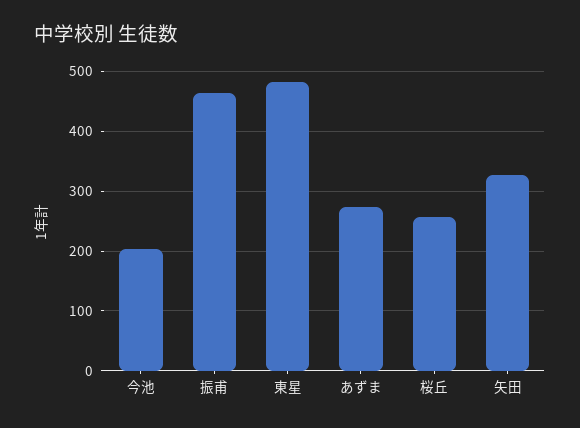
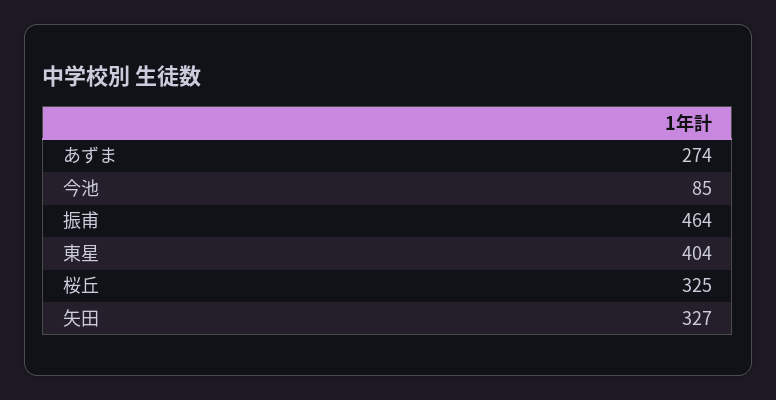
今池: 200 -> 85
東星: 480 -> 404
桜丘: 260 -> 325

